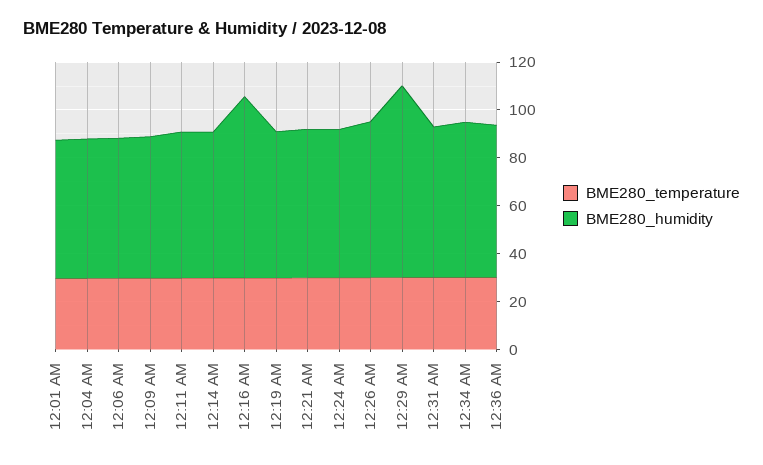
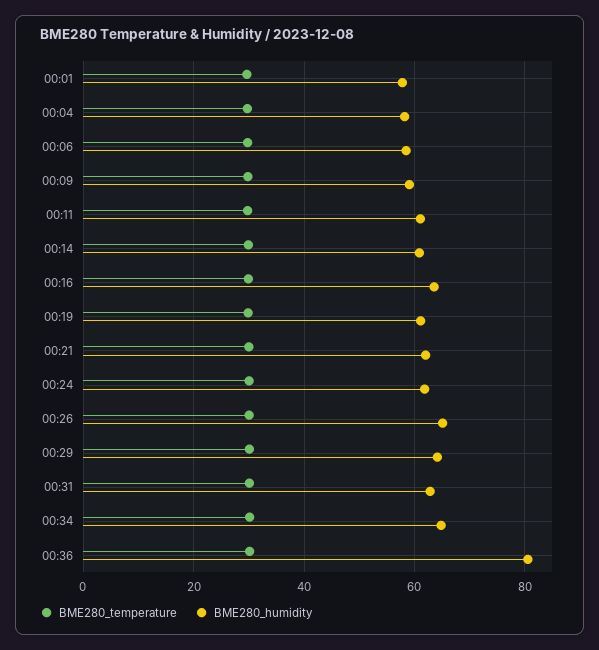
BME280_humidity, 12:16 AM: 75 -> 64
BME280_humidity, 12:29 AM: 80 -> 64
BME280_humidity, 12:36 AM: 65 -> 80

